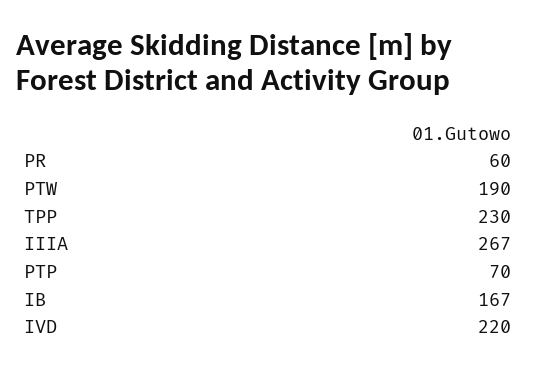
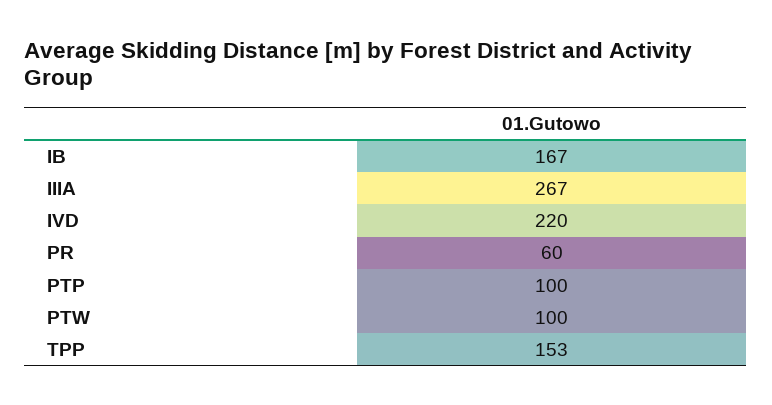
PTW: 190 -> 100
TPP: 230 -> 153
PTP: 70 -> 100

